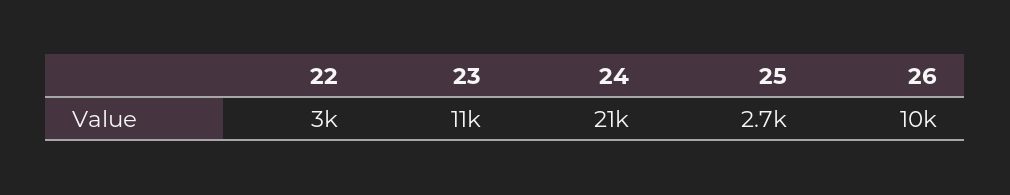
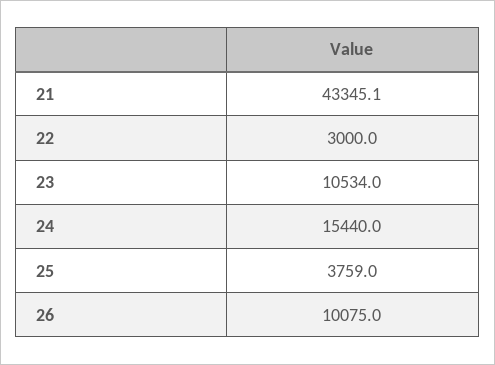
24: 21000 -> 15440
25: 2700 -> 3759
21: none -> 43345.1

